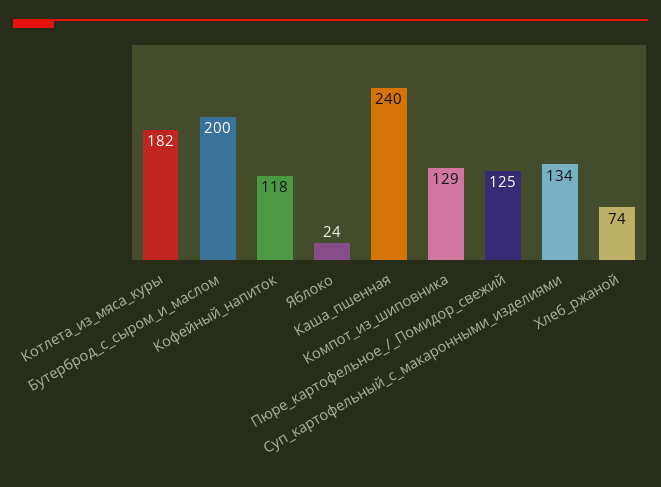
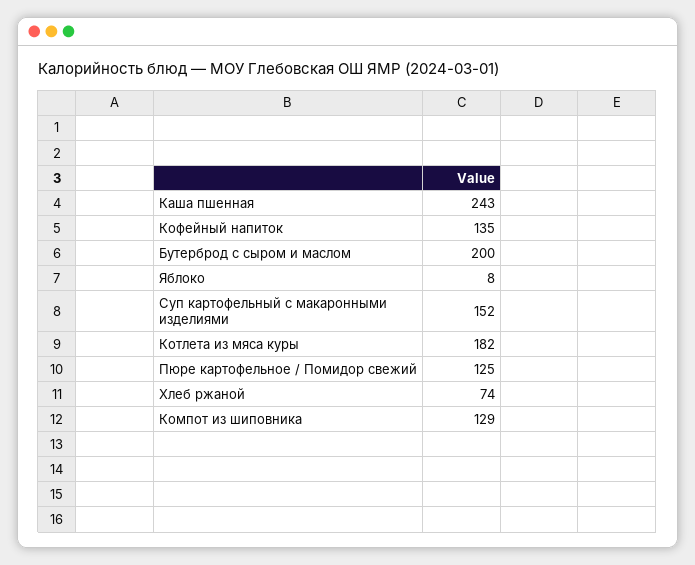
Кофейный_напиток: 118 -> 135
Яблоко: 24 -> 8
Каша_пшенная: 240 -> 243
Суп_картофельный_с_макаронными_изделиями: 134 -> 152

